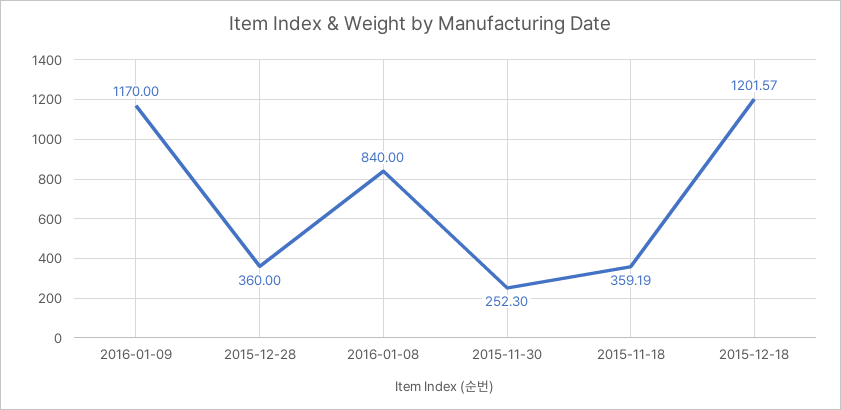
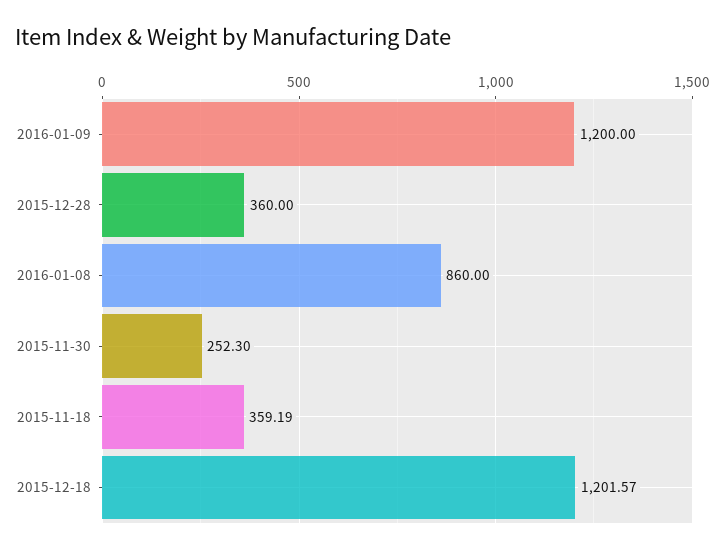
2016-01-09: 1170 -> 1200
2016-01-08: 840 -> 860

